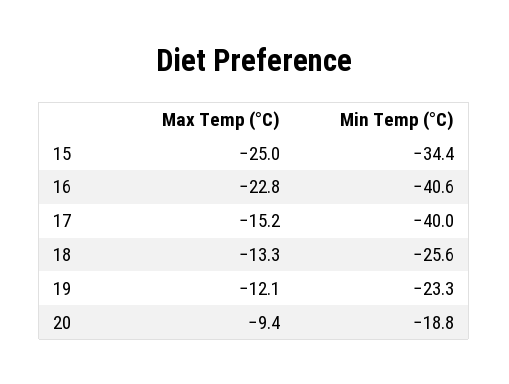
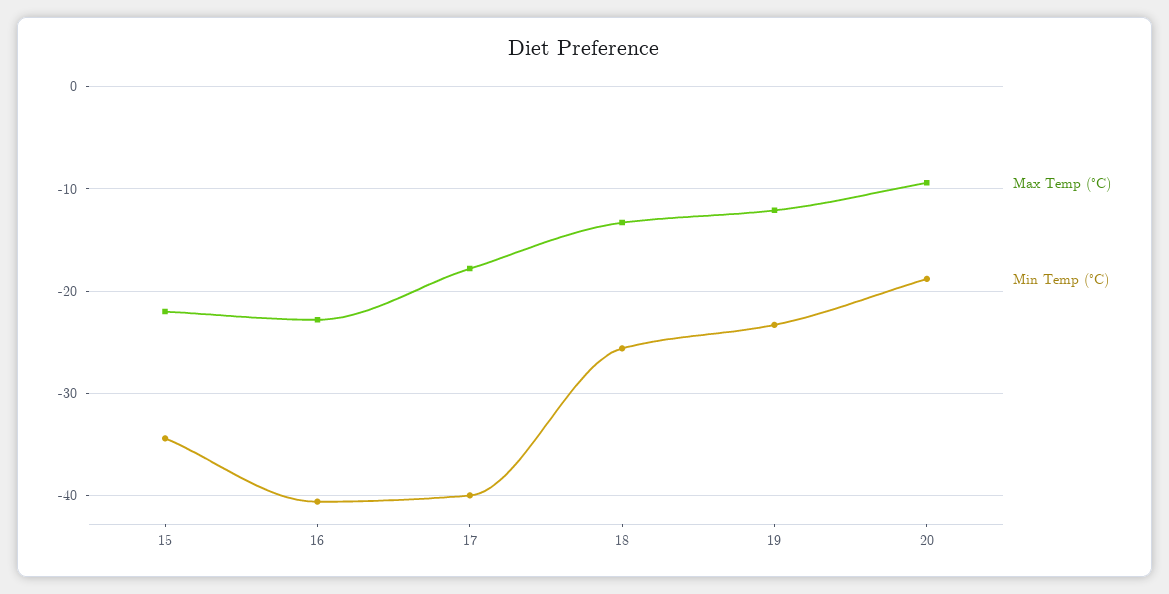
Max Temp (°C), 15: -25 -> -22
Max Temp (°C), 17: -15.2 -> -18

